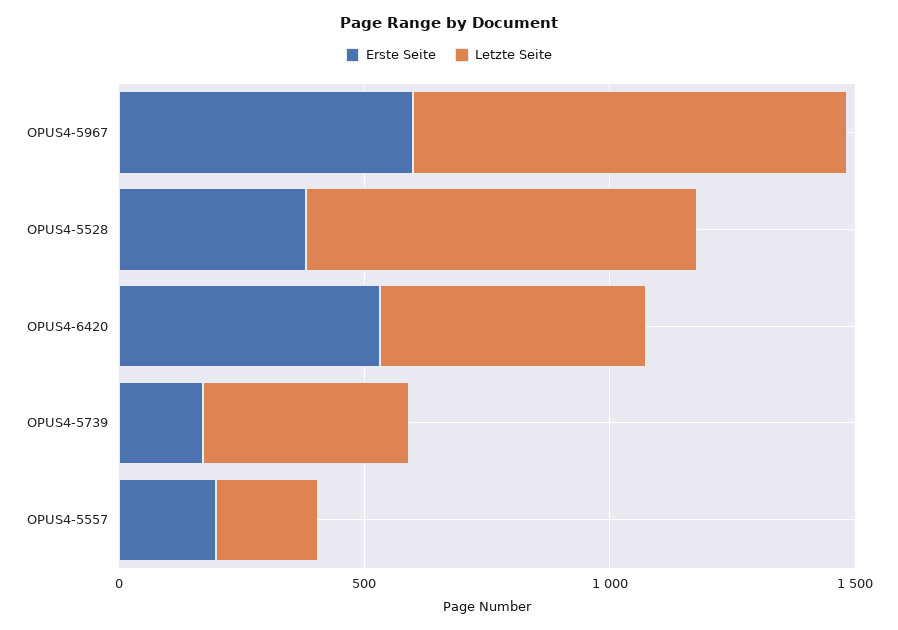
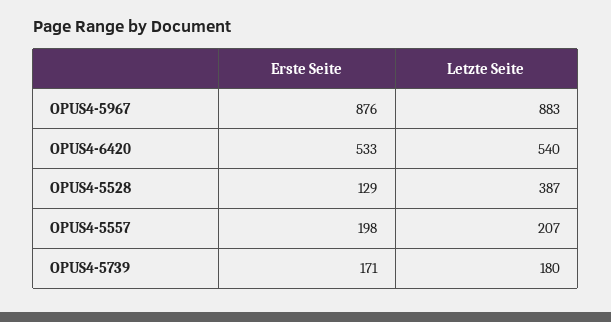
Erste Seite, OPUS4-5967: 600 -> 876
Erste Seite, OPUS4-5528: 400 -> 129
Letzte Seite, OPUS4-5528: 800 -> 387
Letzte Seite, OPUS4-5739: 400 -> 180

